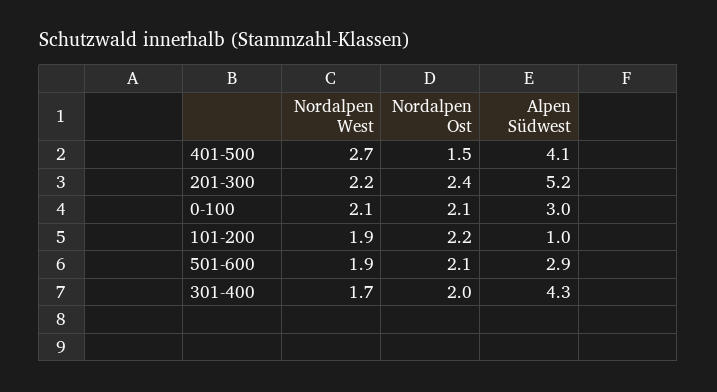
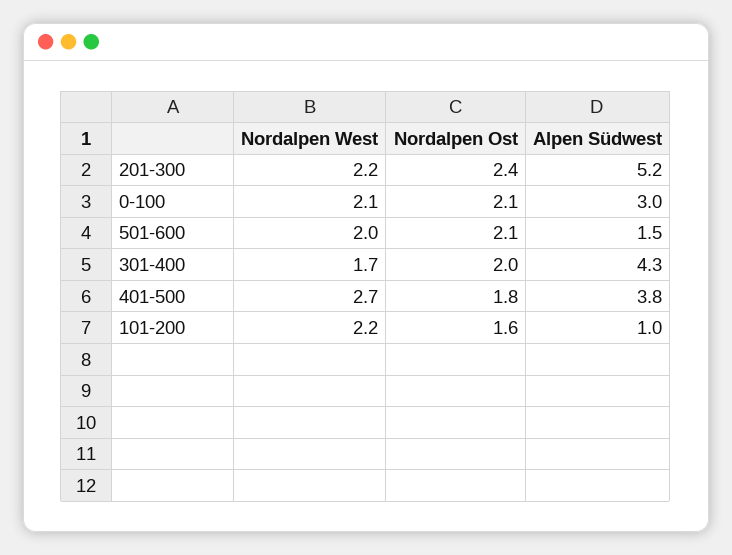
Nordalpen Ost, 401-500: 1.5 -> 1.8
Alpen Südwest, 401-500: 4.1 -> 3.8
Nordalpen West, 101-200: 1.9 -> 2.2
Nordalpen Ost, 101-200: 2.2 -> 1.6
Nordalpen West, 501-600: 1.9 -> 2
Alpen Südwest, 501-600: 2.9 -> 1.5

